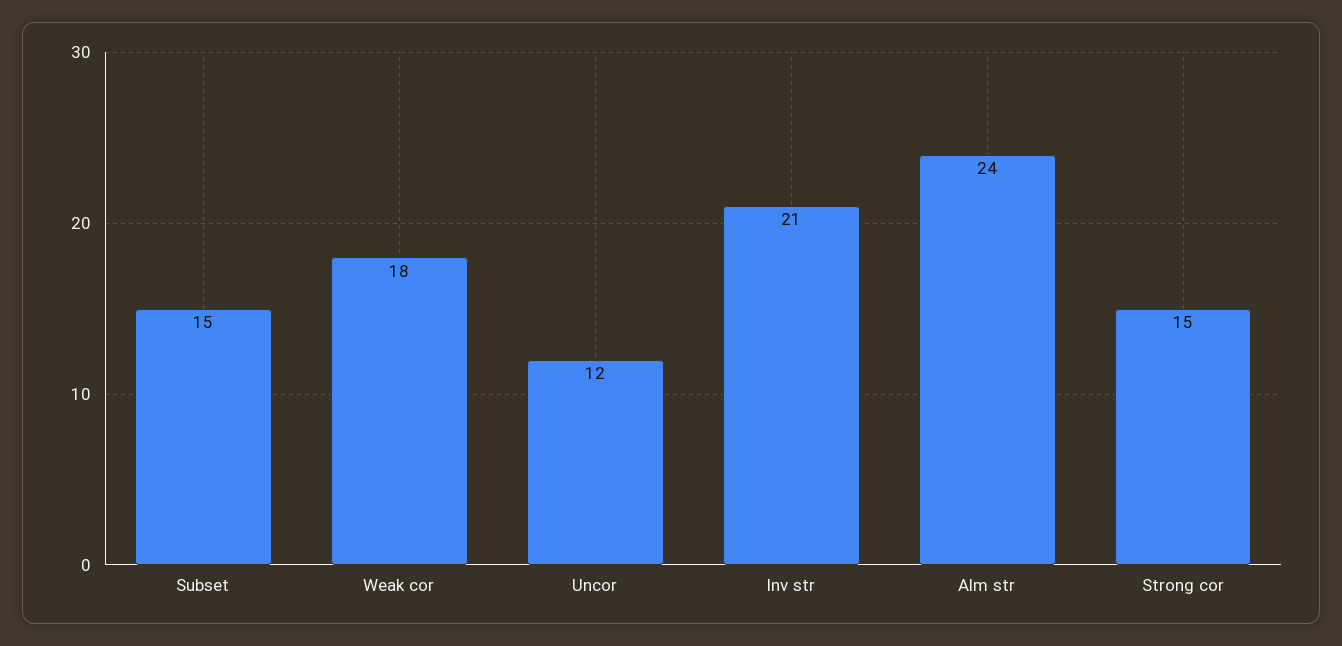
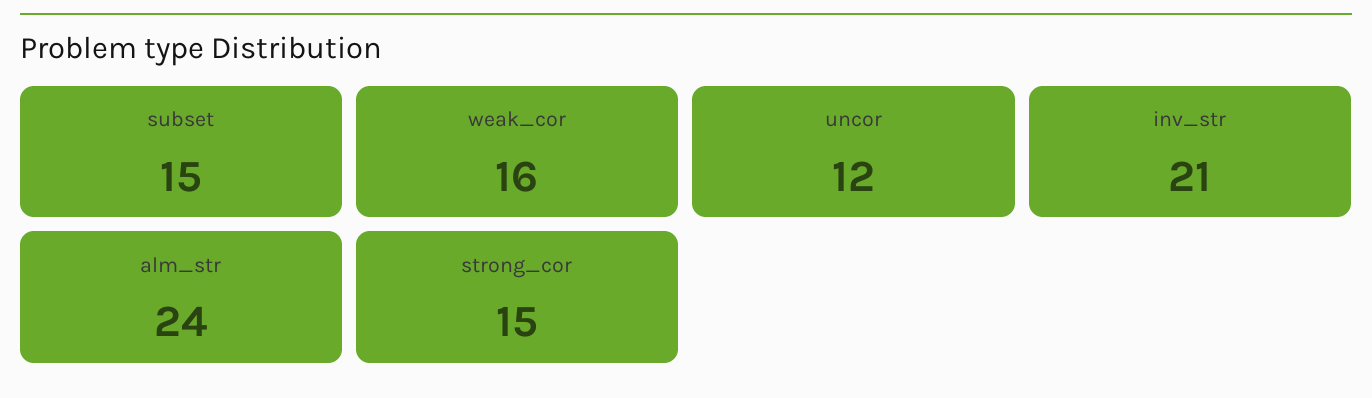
Weak cor: 18 -> 16

